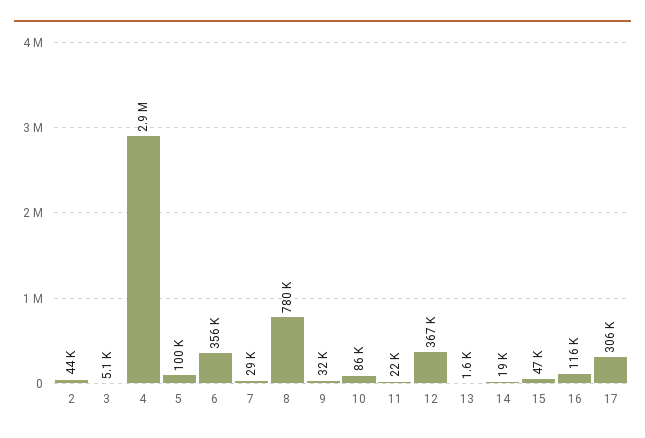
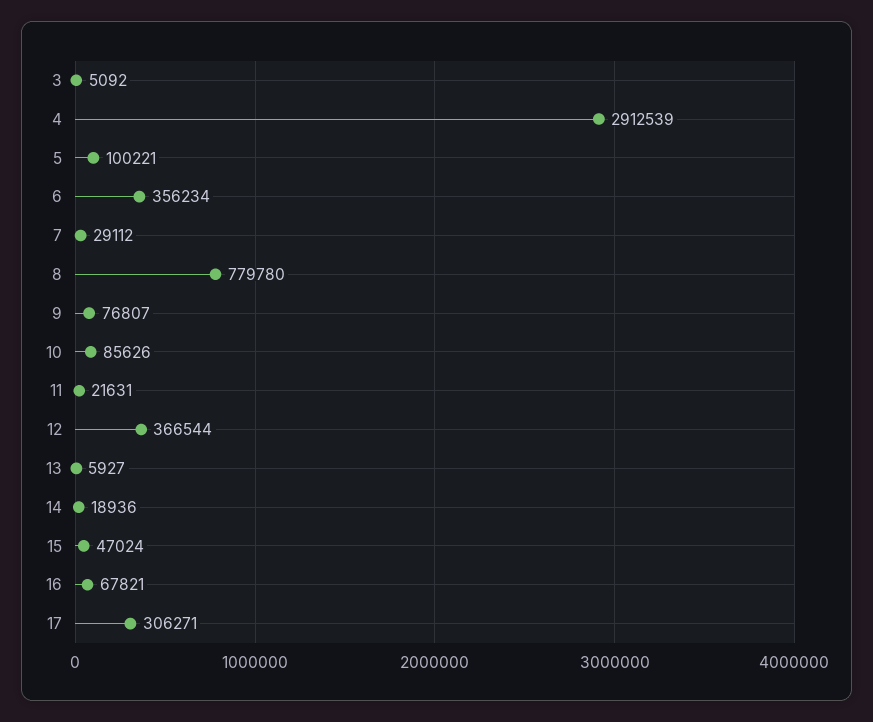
2: 44000 -> none
9: 32000 -> 76807
13: 1600 -> 5927
16: 116000 -> 67821

